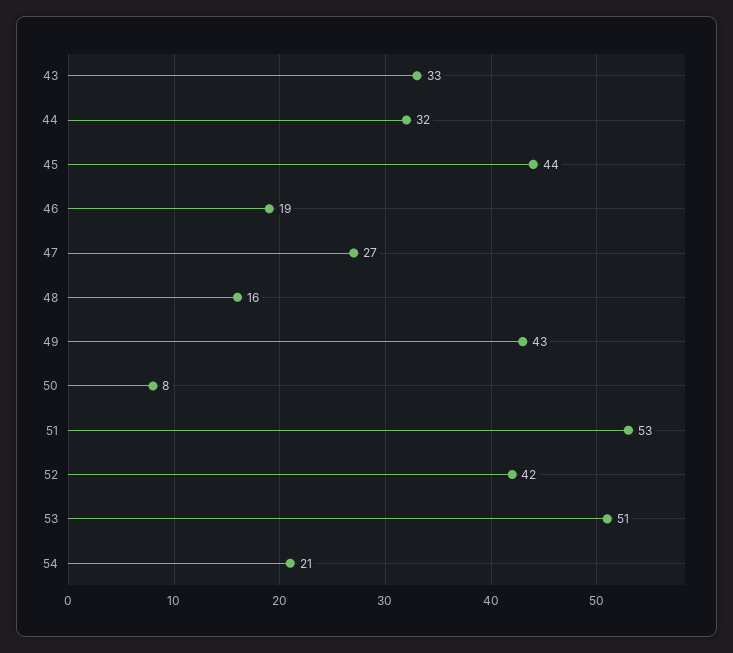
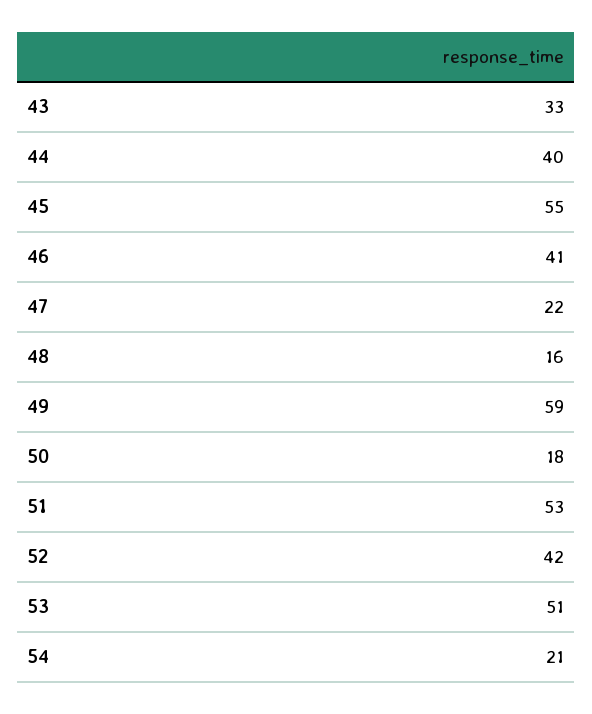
44: 32 -> 40
45: 44 -> 55
46: 19 -> 41
47: 27 -> 22
49: 43 -> 59
50: 8 -> 18

